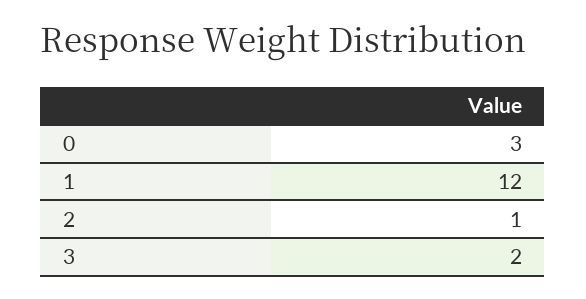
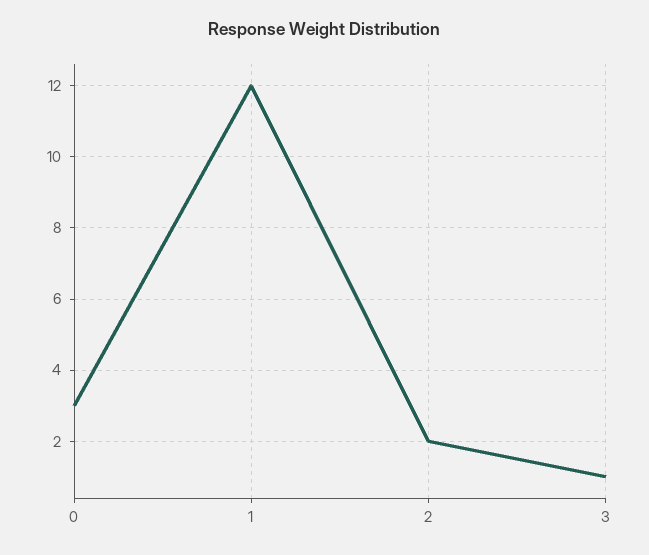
2: 1 -> 2
3: 2 -> 1

